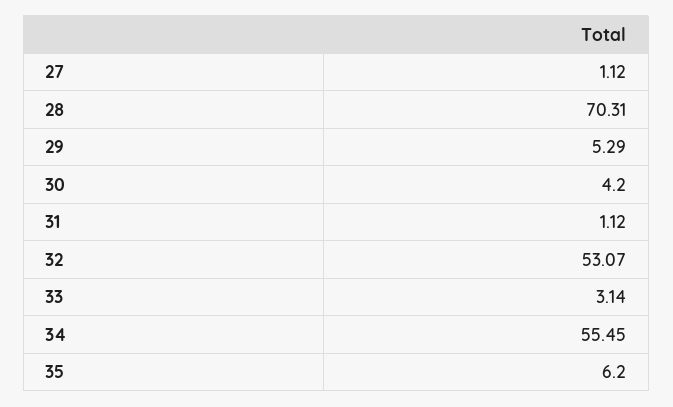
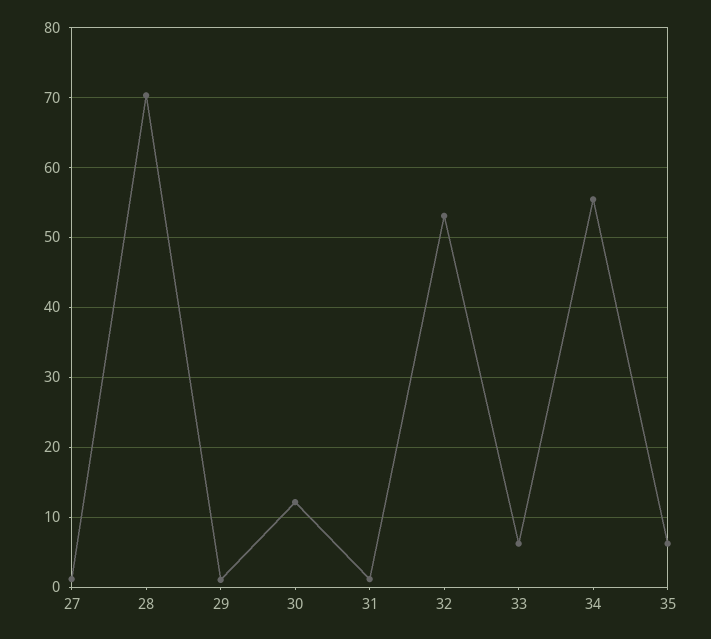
29: 5.29 -> 1
30: 4.2 -> 12
33: 3.14 -> 6

